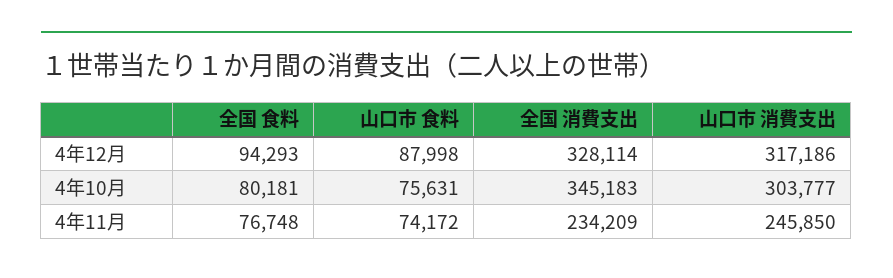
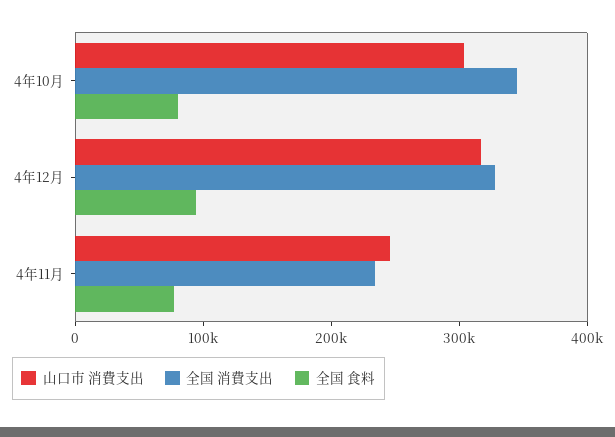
山口市 食料, 4年12月: 87998 -> none
山口市 食料, 4年10月: 75631 -> none
山口市 食料, 4年11月: 74172 -> none

